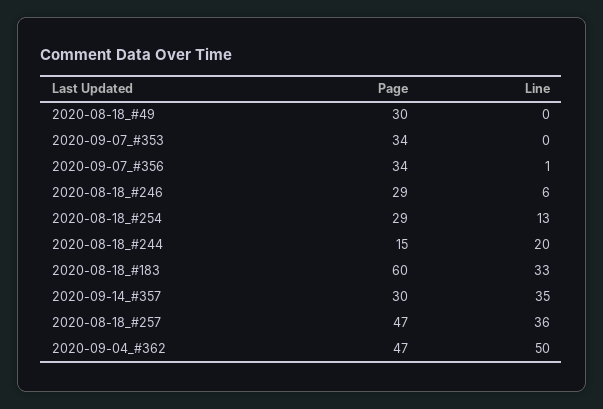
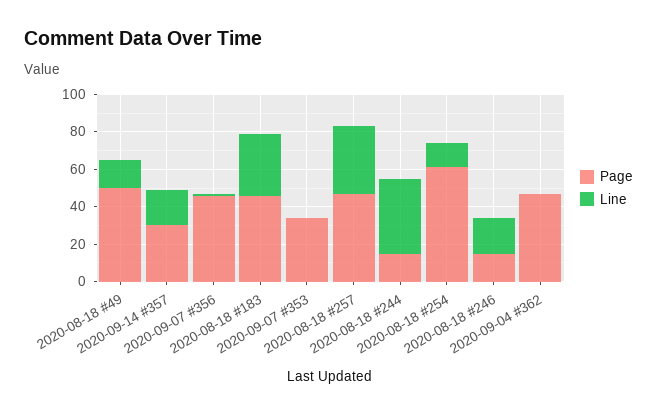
Page, 2020-08-18_#49: 30 -> 50
Line, 2020-08-18_#49: 0 -> 15
Page, 2020-09-07_#356: 34 -> 45
Page, 2020-08-18_#246: 29 -> 15
Line, 2020-08-18_#246: 6 -> 20
Page, 2020-08-18_#254: 29 -> 60
Line, 2020-08-18_#244: 20 -> 40
Page, 2020-08-18_#183: 60 -> 45
Line, 2020-09-14_#357: 35 -> 20
Line, 2020-09-04_#362: 50 -> 0

